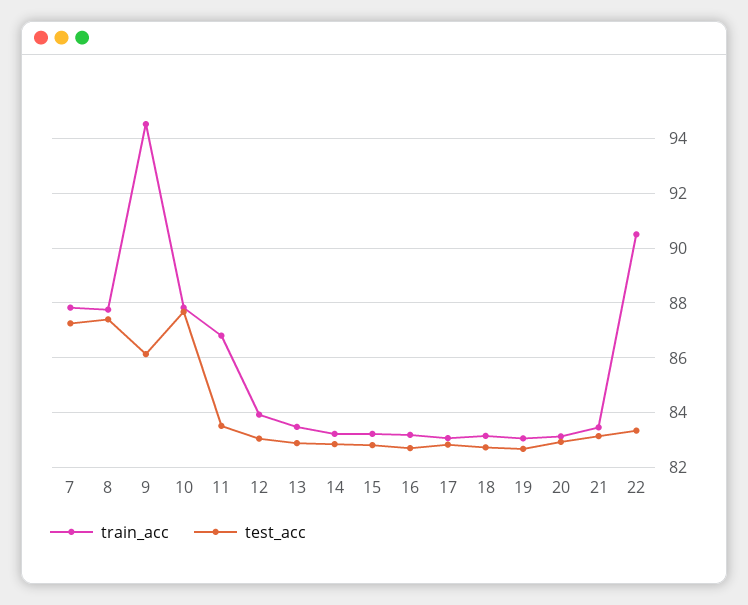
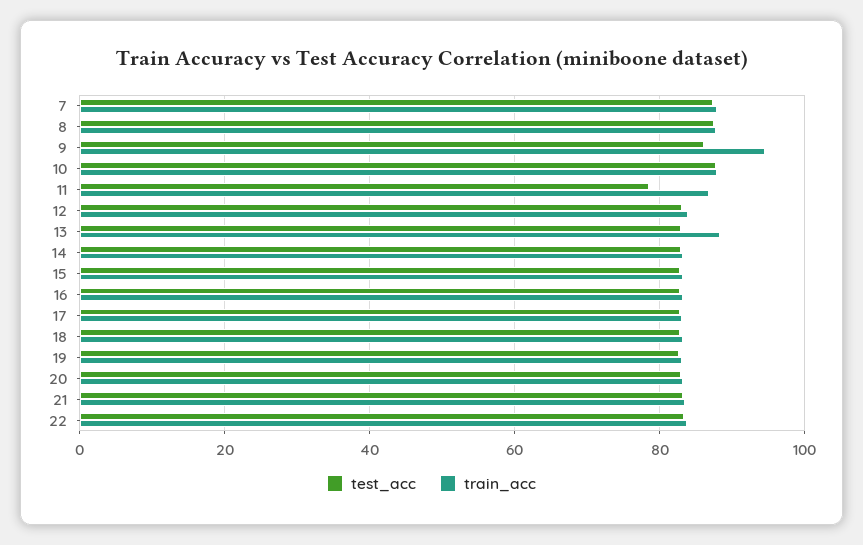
test_acc, 11: 83.5 -> 78
train_acc, 13: 83.5 -> 88
train_acc, 22: 90.5 -> 84

